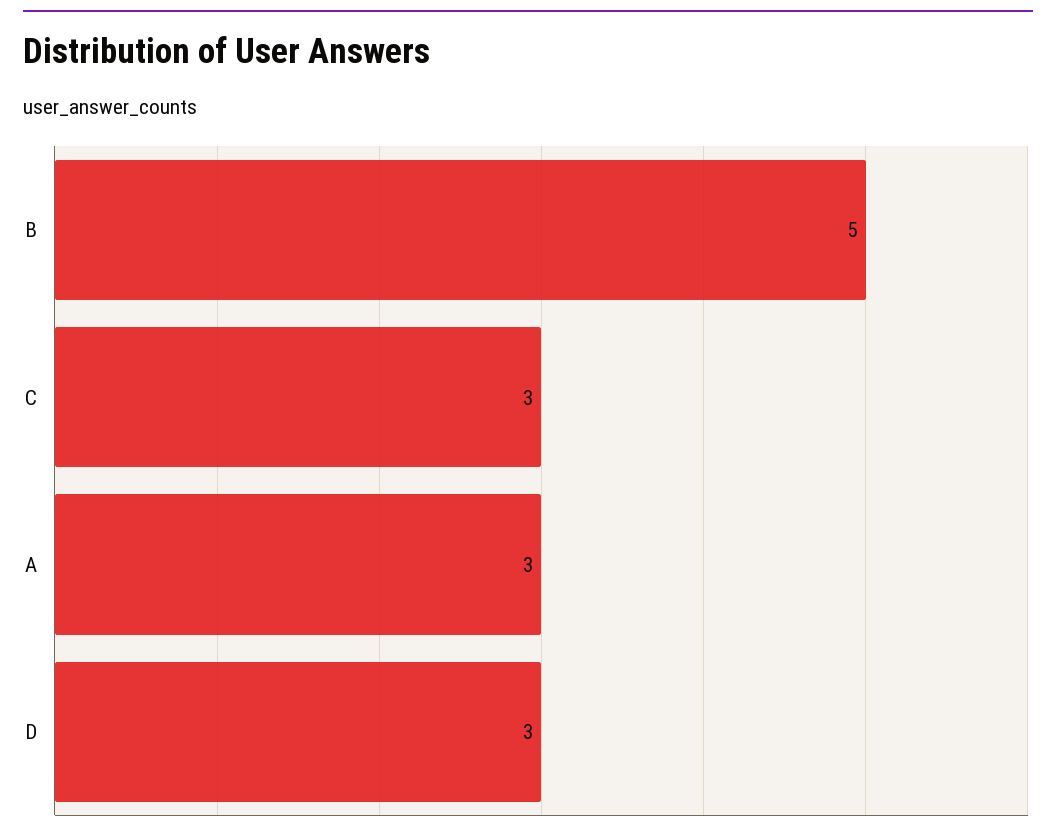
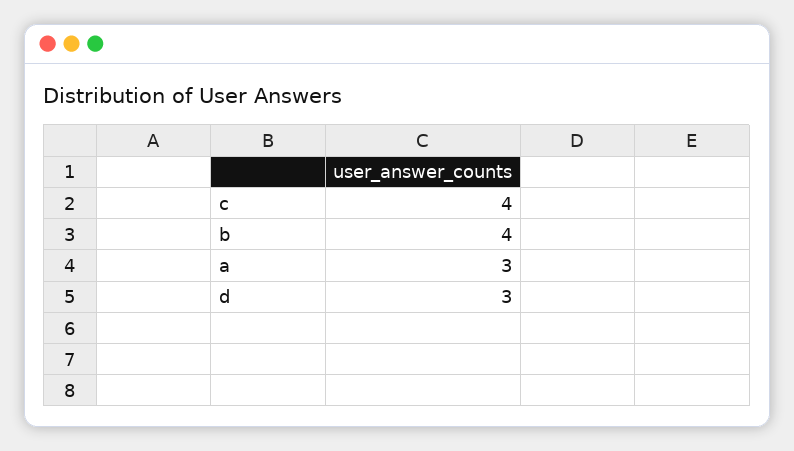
B: 5 -> 4
C: 3 -> 4

